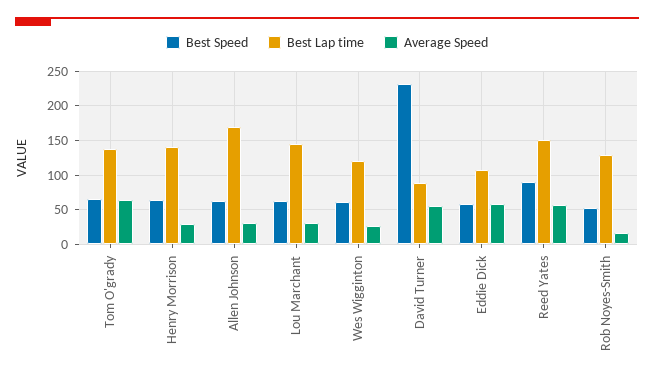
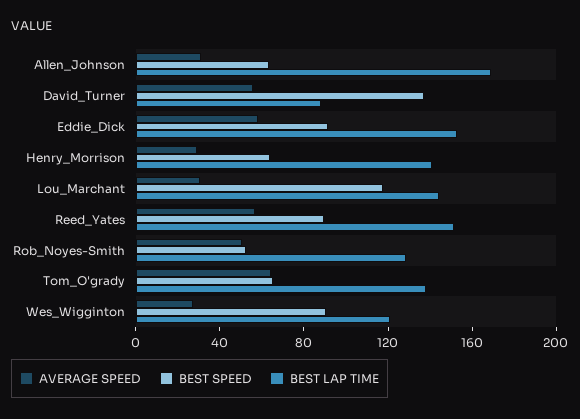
Best Speed, Lou Marchant: 60 -> 120
Best Speed, Wes Wigginton: 60 -> 90
Best Speed, David Turner: 230 -> 140
Best Speed, Eddie Dick: 60 -> 90
Best Lap time, Eddie Dick: 110 -> 150
Average Speed, Rob Noyes-Smith: 20 -> 50

